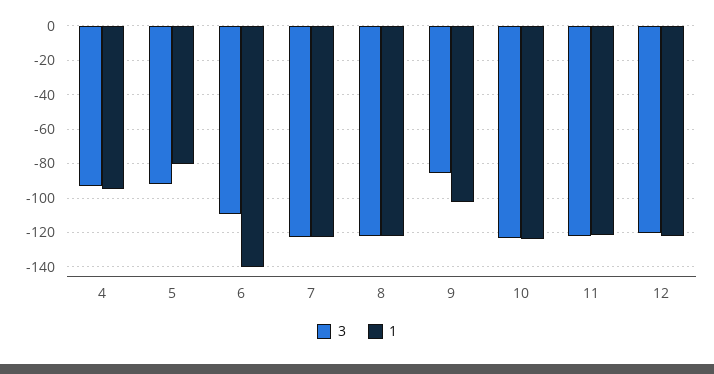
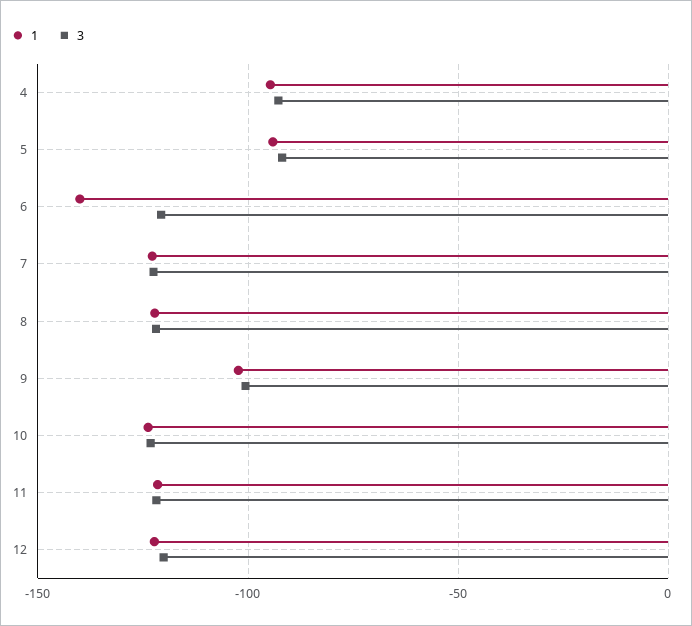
1, 5: -80 -> -95
3, 6: -110 -> -120
3, 9: -85 -> -100

